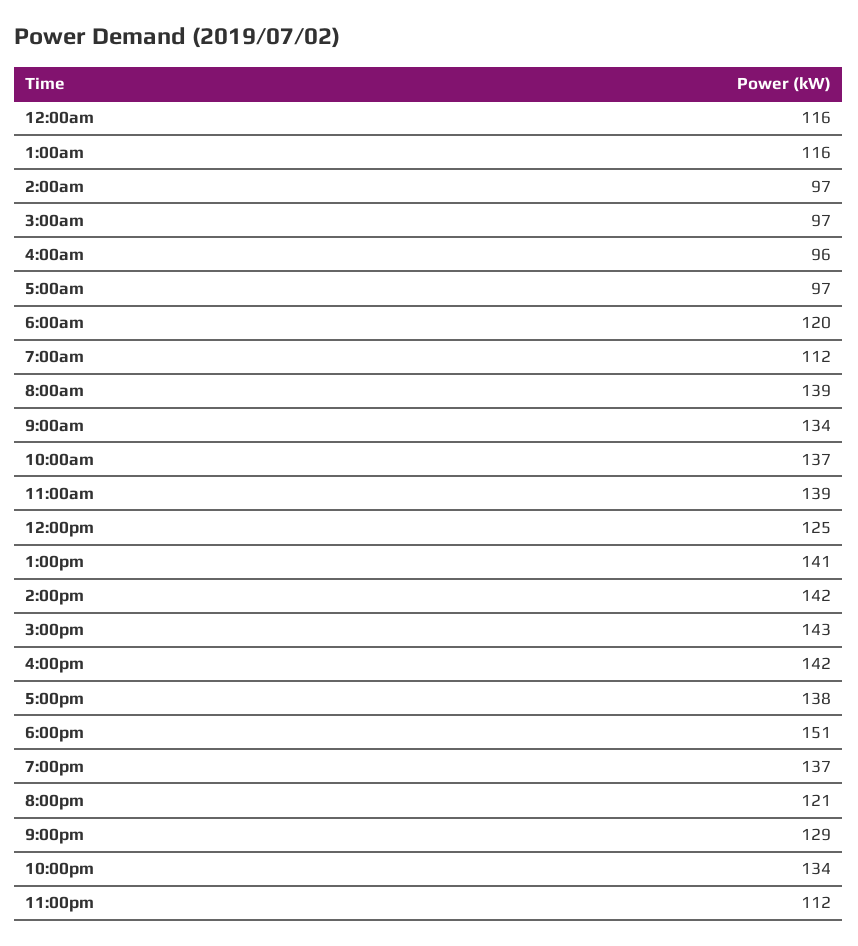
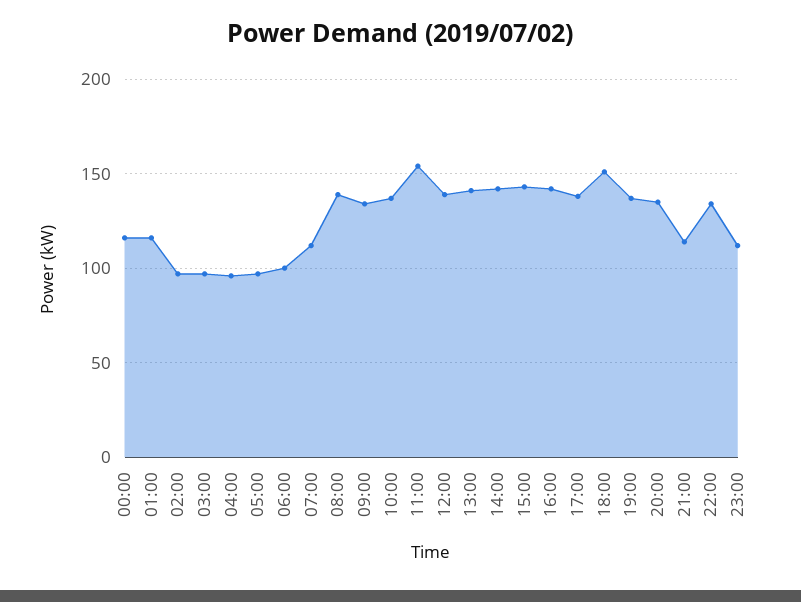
6:00am: 120 -> 100
11:00am: 139 -> 155
12:00pm: 125 -> 140
8:00pm: 121 -> 135
9:00pm: 129 -> 115

